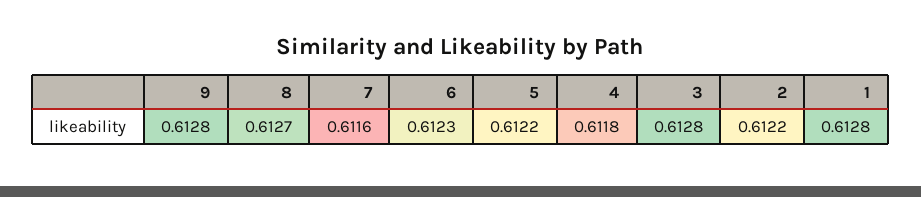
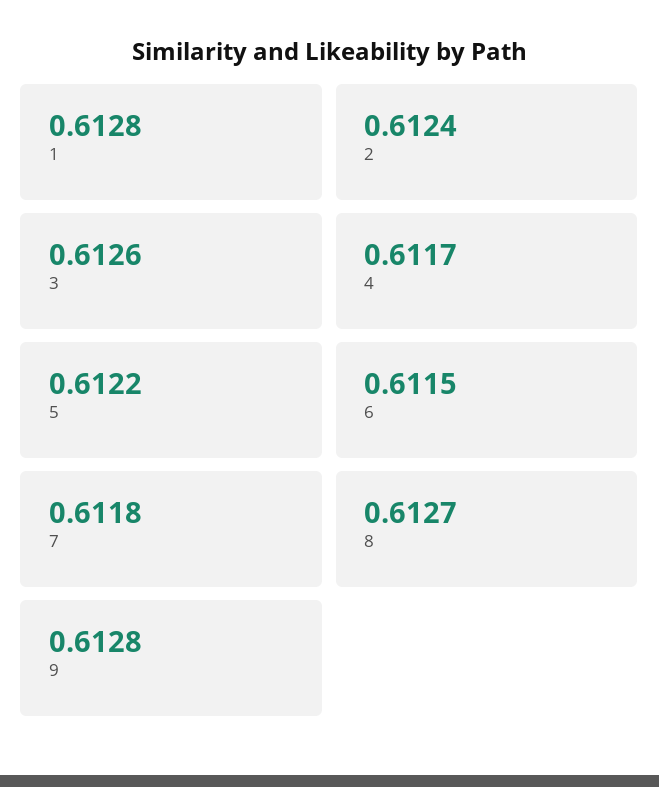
7: 0.6116 -> 0.6118
6: 0.6123 -> 0.6115
4: 0.6118 -> 0.6117
3: 0.6128 -> 0.6126
2: 0.6122 -> 0.6124

